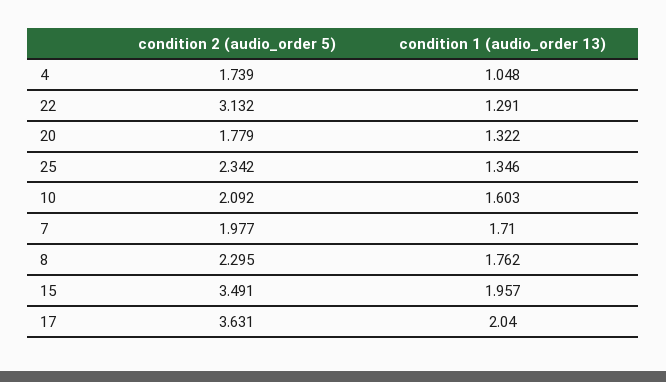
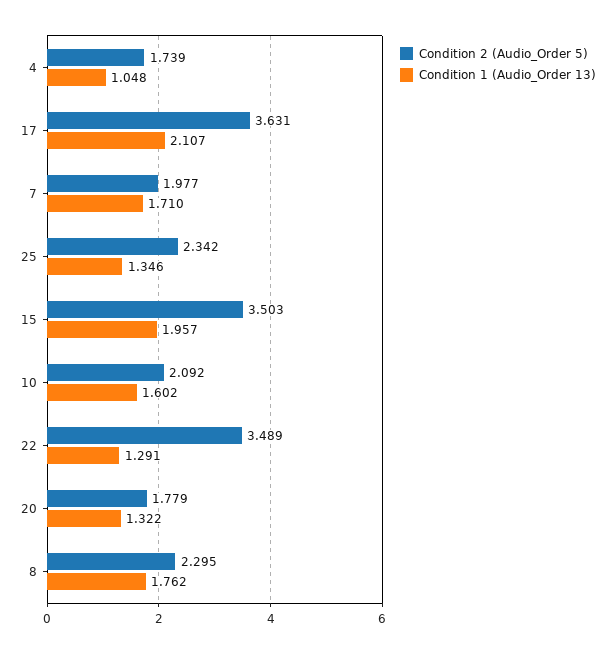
condition 2 (audio_order 5), 22: 3.132 -> 3.489
condition 1 (audio_order 13), 10: 1.603 -> 1.602
condition 2 (audio_order 5), 15: 3.491 -> 3.503
condition 1 (audio_order 13), 17: 2.04 -> 2.107

